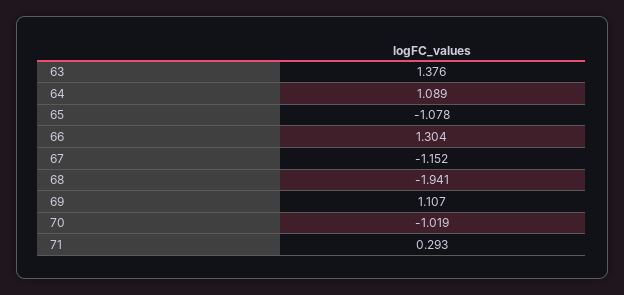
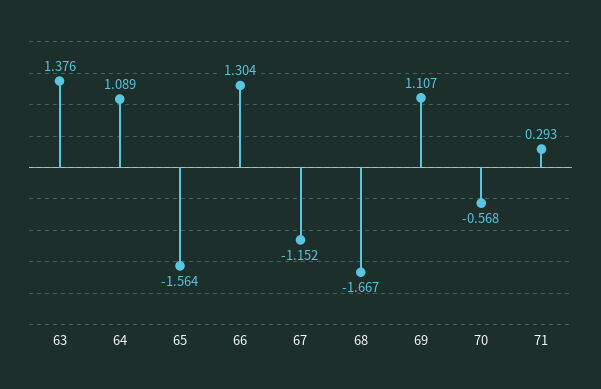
65: -1.078 -> -1.564
68: -1.941 -> -1.667
70: -1.019 -> -0.568

